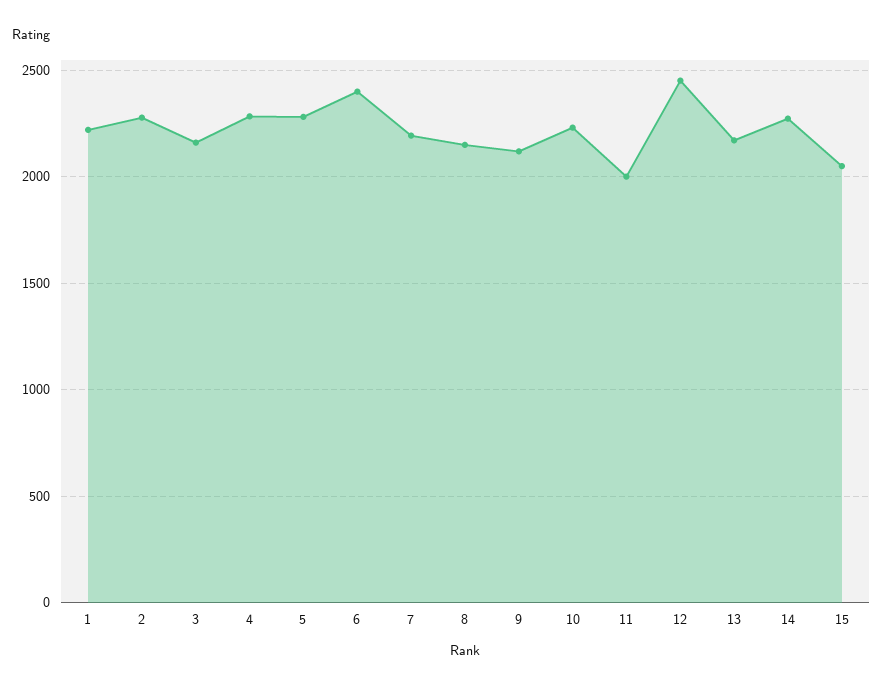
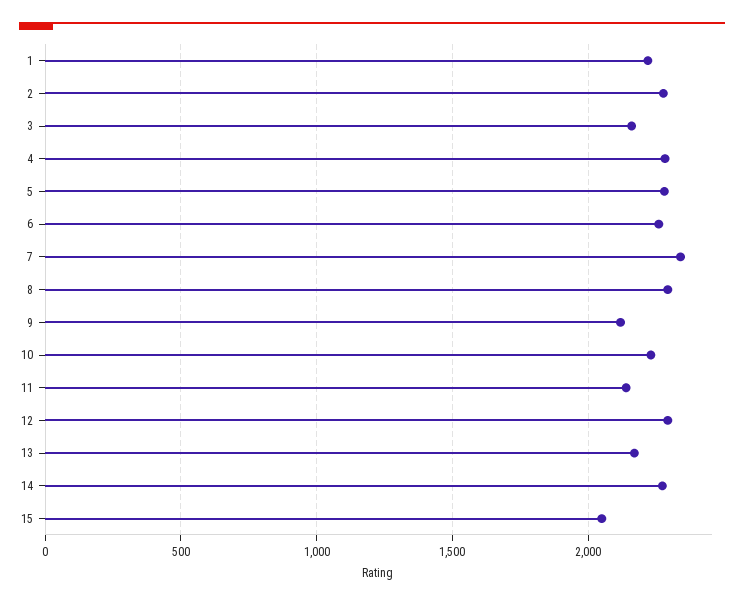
6: 2400 -> 2250
7: 2200 -> 2350
8: 2150 -> 2300
11: 2000 -> 2150
12: 2450 -> 2300

